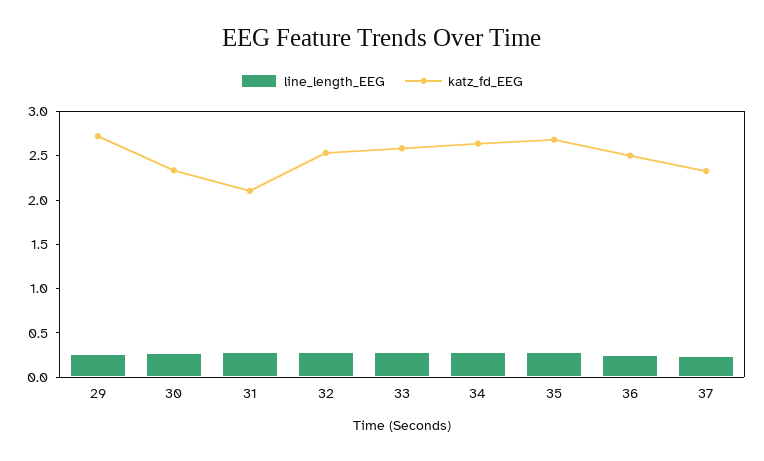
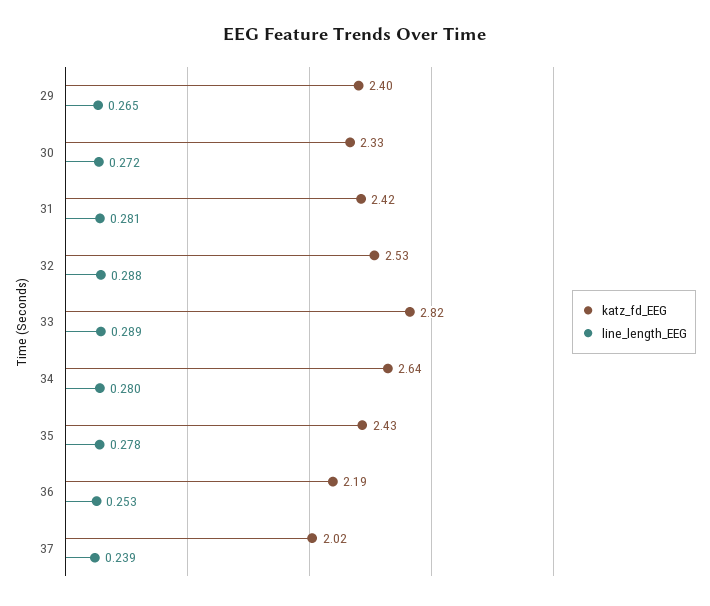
katz_fd_EEG, 29: 2.7 -> 2.4
katz_fd_EEG, 31: 2.1 -> 2.42
katz_fd_EEG, 33: 2.6 -> 2.82
katz_fd_EEG, 35: 2.7 -> 2.43
katz_fd_EEG, 36: 2.5 -> 2.19
katz_fd_EEG, 37: 2.3 -> 2.02

